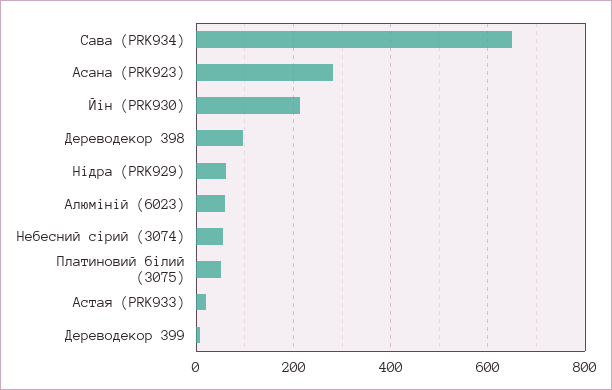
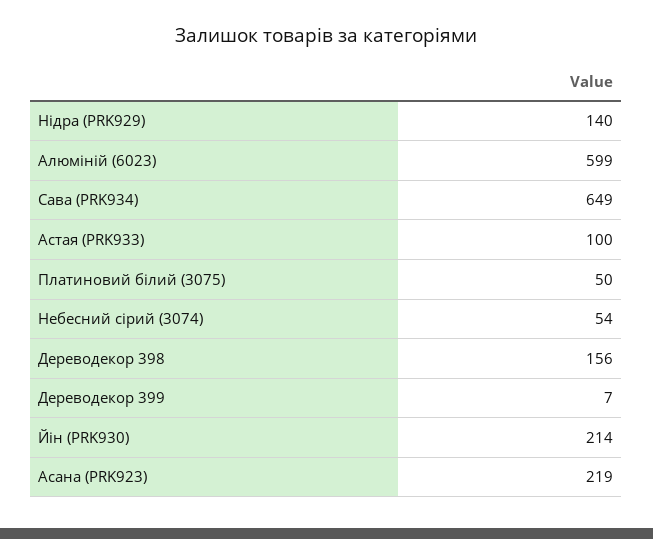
Асана (PRK923): 280 -> 219
Дереводекор 398: 100 -> 156
Нідра (PRK929): 60 -> 140
Алюміній (6023): 60 -> 599
Астая (PRK933): 20 -> 100

